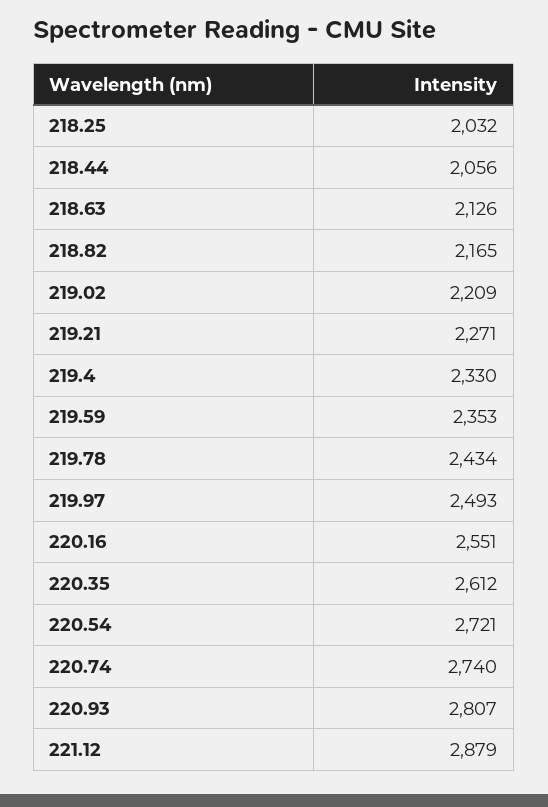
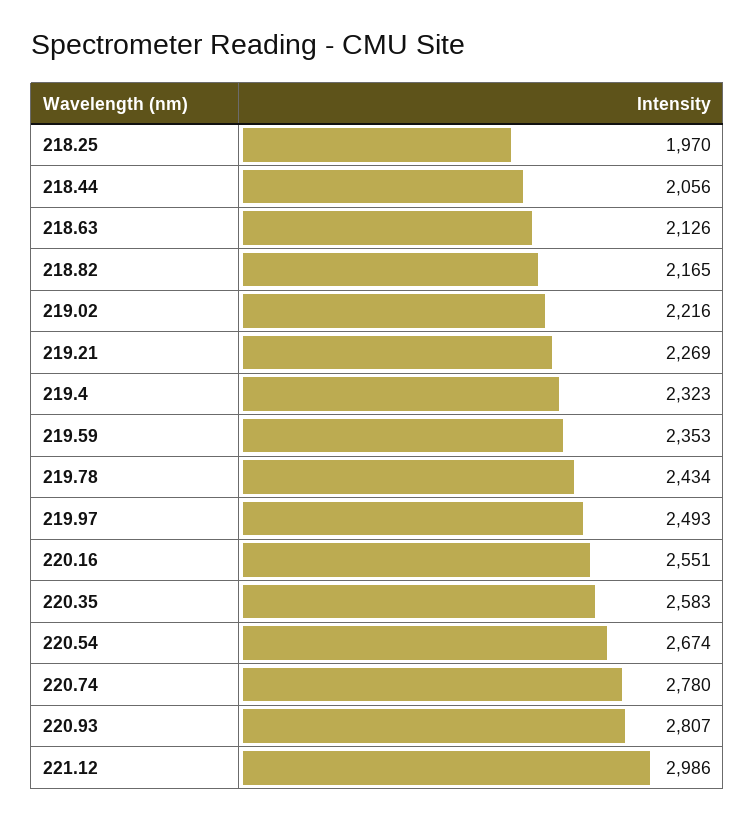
218.25: 2032 -> 1970
219.02: 2209 -> 2216
219.21: 2271 -> 2269
219.4: 2330 -> 2323
220.35: 2612 -> 2583
220.54: 2721 -> 2674
220.74: 2740 -> 2780
221.12: 2879 -> 2986

